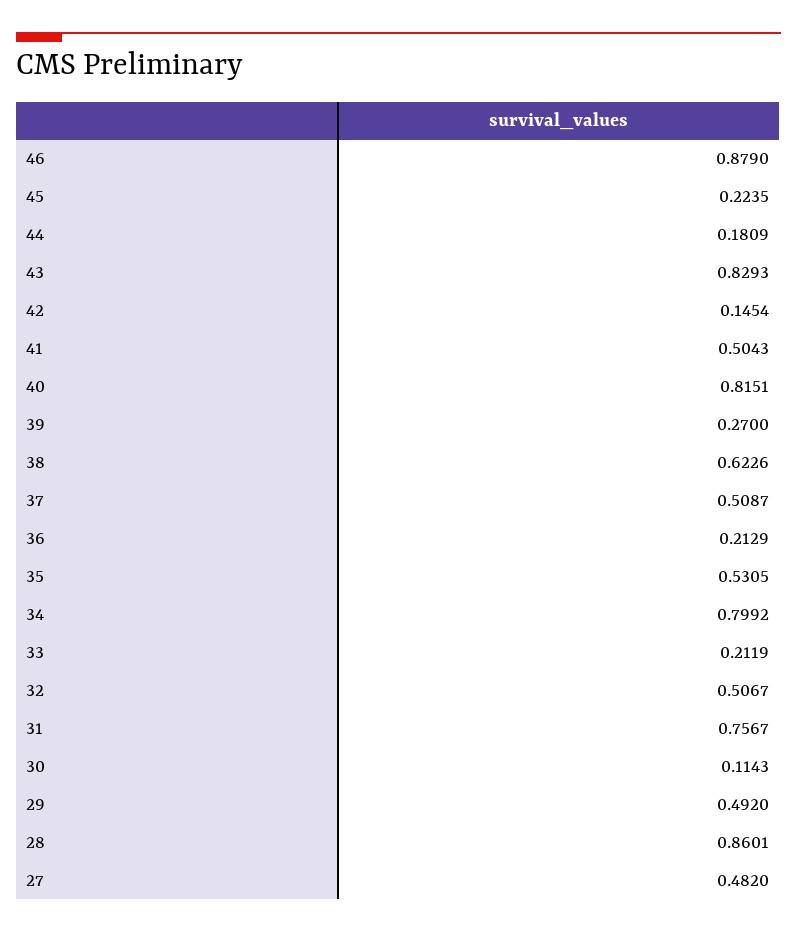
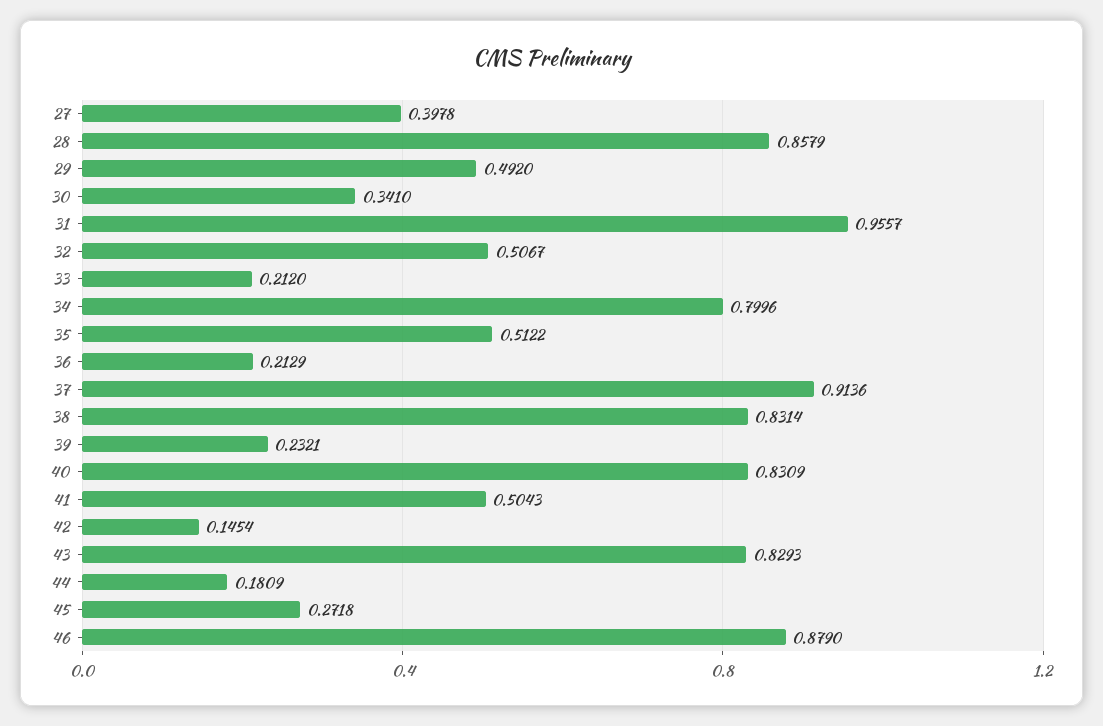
45: 0.2235 -> 0.2718
40: 0.8151 -> 0.8309
39: 0.27 -> 0.2321
38: 0.6226 -> 0.8314
37: 0.5087 -> 0.9136
35: 0.5305 -> 0.5122
34: 0.7992 -> 0.7996
33: 0.2119 -> 0.212
31: 0.7567 -> 0.9557
30: 0.1143 -> 0.341
28: 0.8601 -> 0.8579
27: 0.482 -> 0.3978

